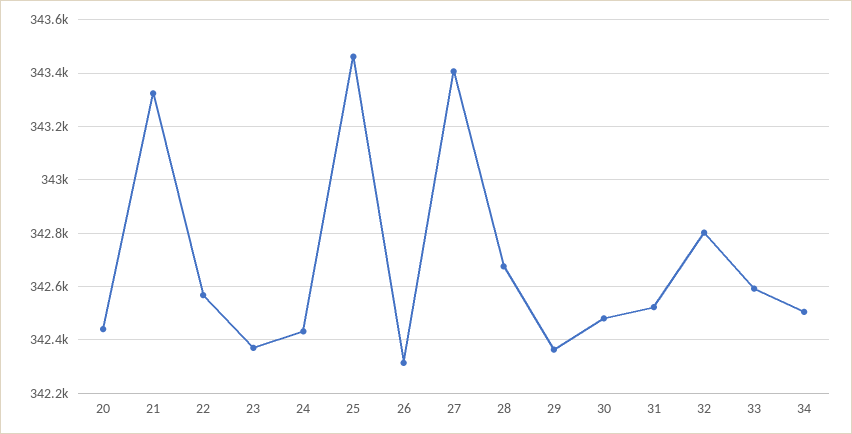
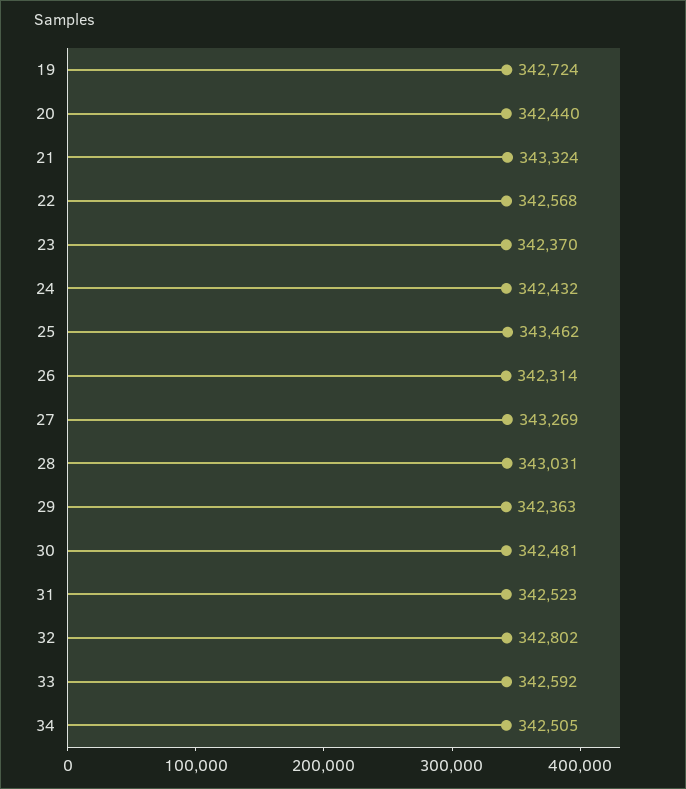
27: 343400 -> 343269
28: 342675 -> 343031
19: none -> 342724

